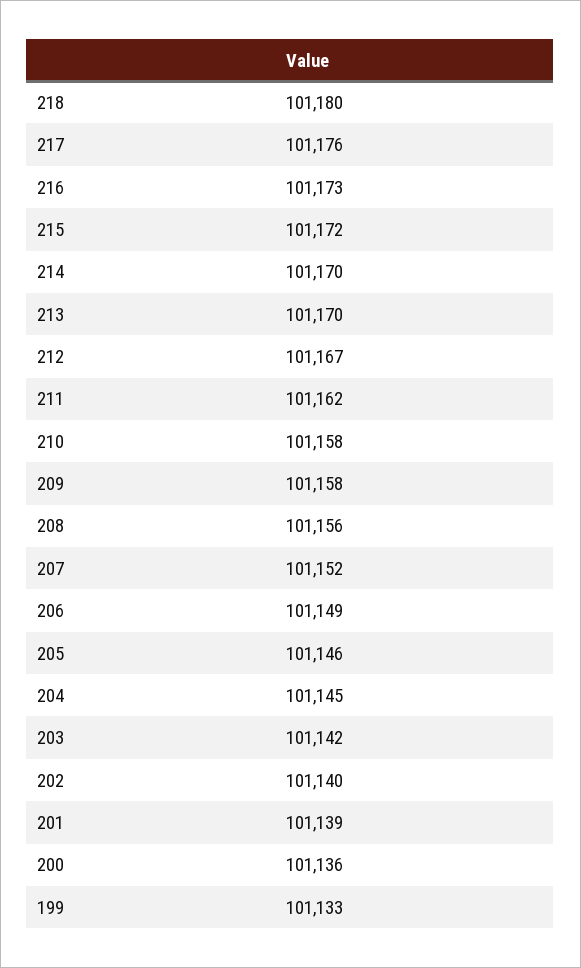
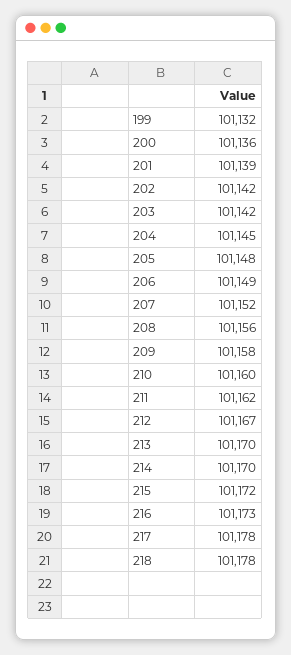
218: 101180 -> 101178
217: 101176 -> 101178
210: 101158 -> 101160
205: 101146 -> 101148
202: 101140 -> 101142
199: 101133 -> 101132

